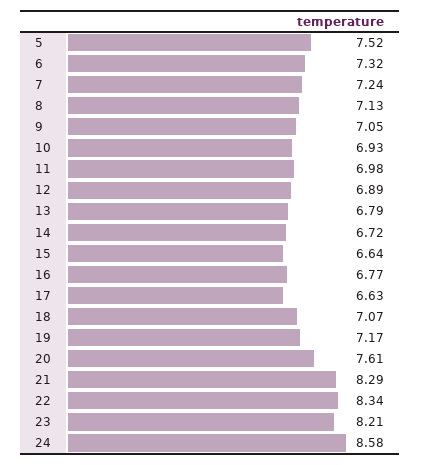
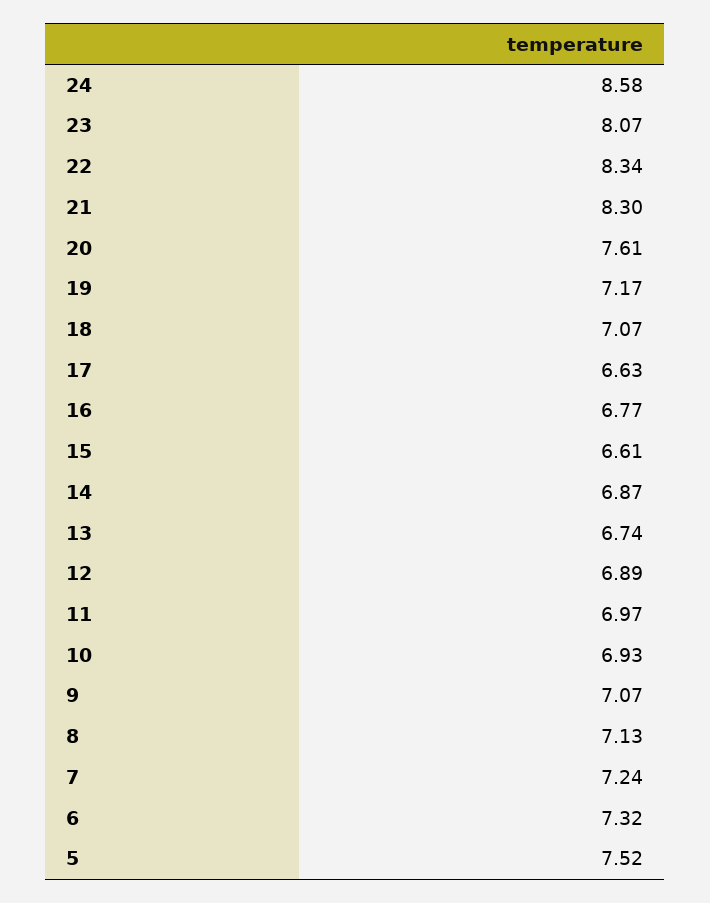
9: 7.05 -> 7.07
11: 6.98 -> 6.97
13: 6.79 -> 6.74
14: 6.72 -> 6.87
15: 6.64 -> 6.61
21: 8.29 -> 8.3
23: 8.21 -> 8.07

